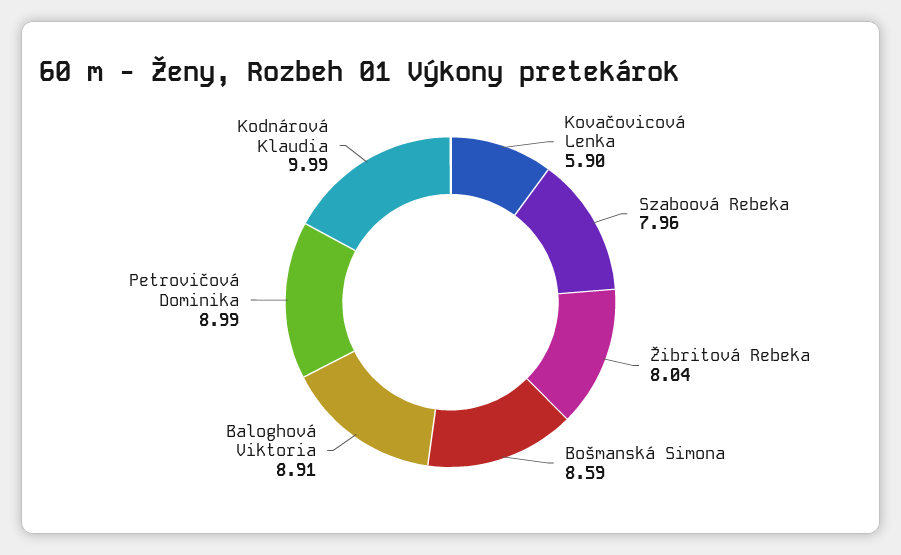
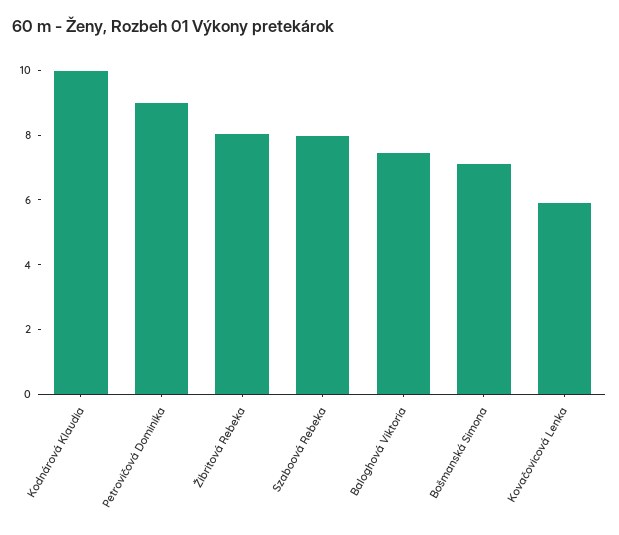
Bošmanská Simona: 8.59 -> 7
Baloghová Viktoria: 8.91 -> 7.5

